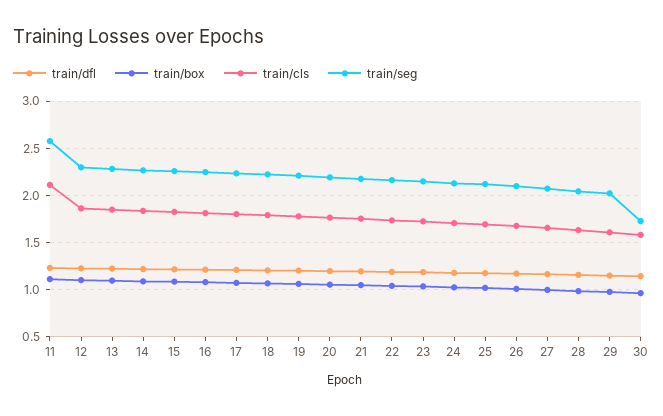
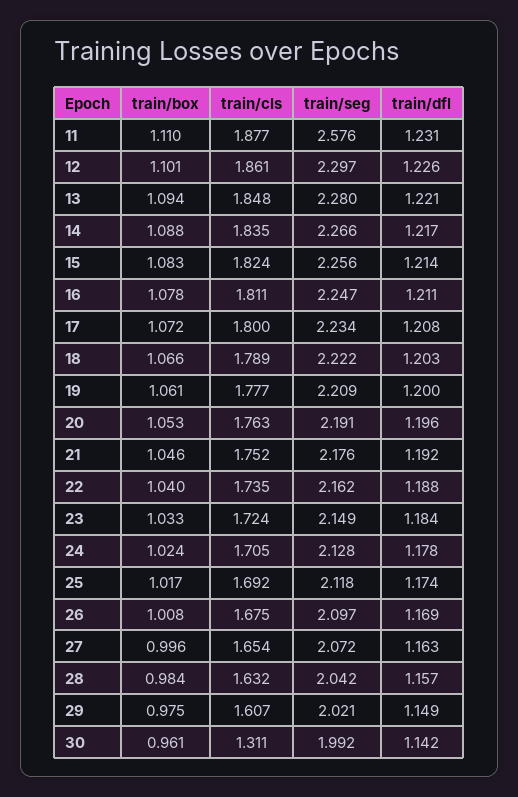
train/cls, 11: 2.1 -> 1.877
train/cls, 30: 1.6 -> 1.311
train/seg, 30: 1.7 -> 1.992

